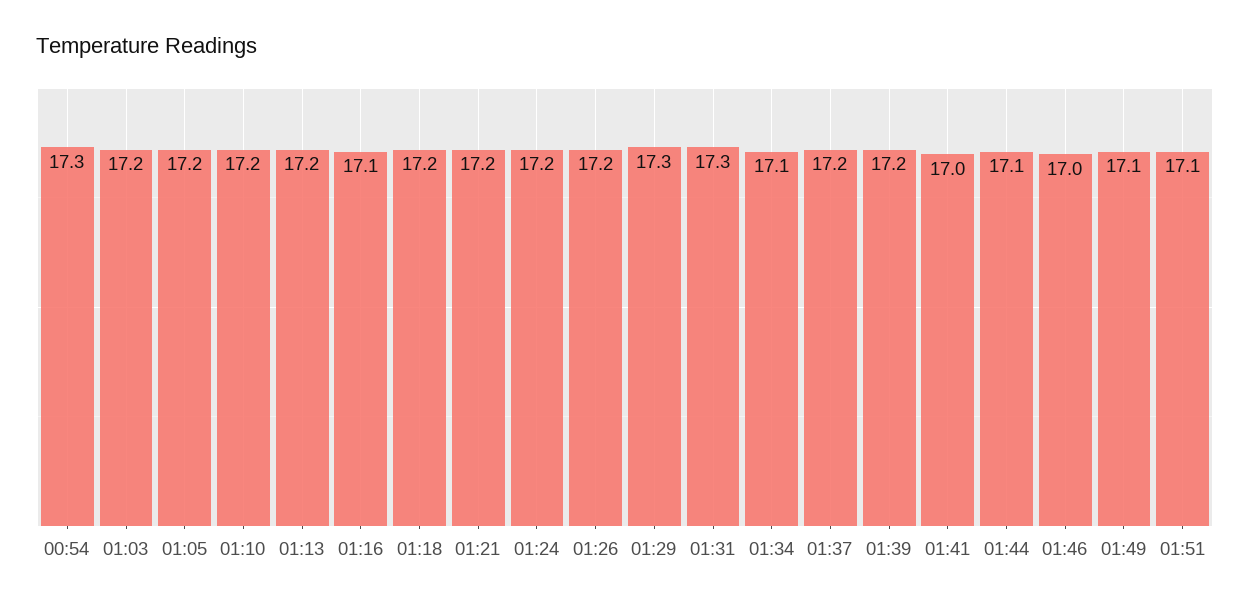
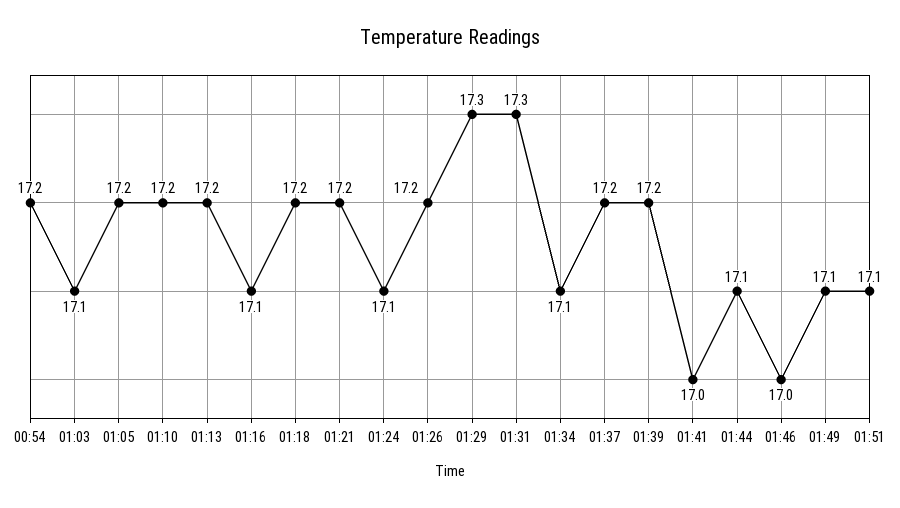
00:54: 17.3 -> 17.2
01:03: 17.2 -> 17.1
01:24: 17.2 -> 17.1

